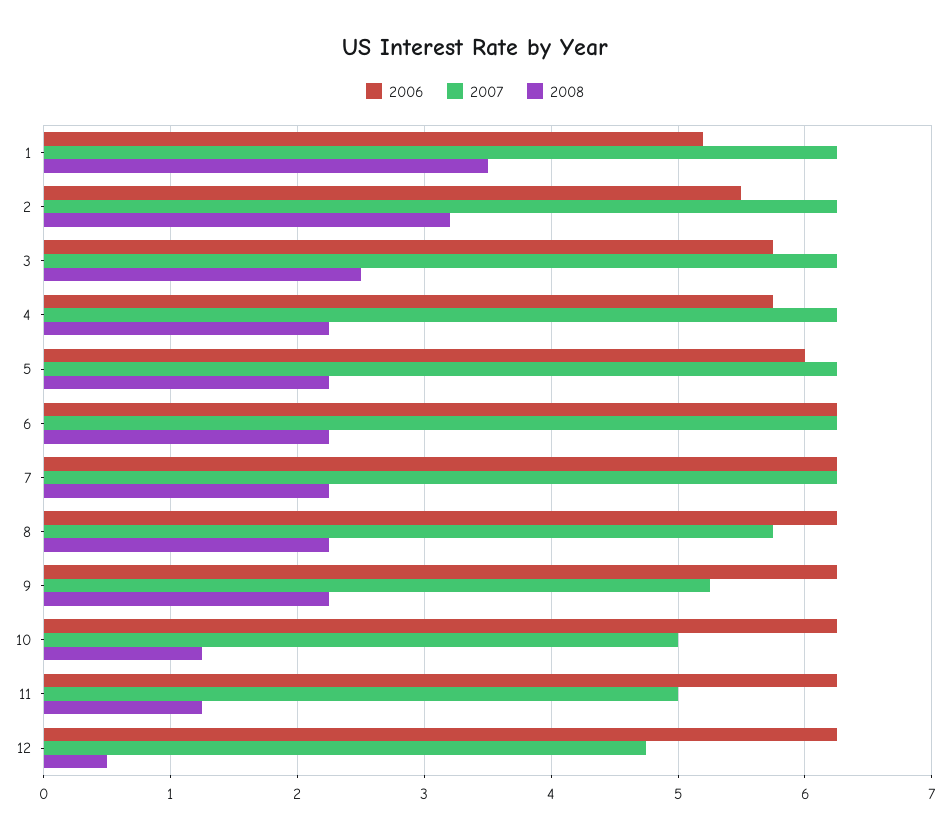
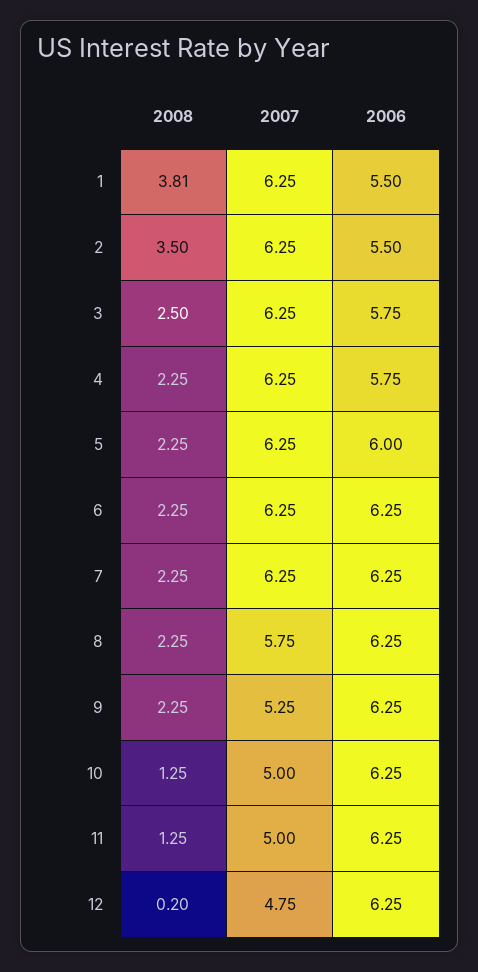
2006, 1: 5.2 -> 5.5
2008, 1: 3.5 -> 3.81
2008, 2: 3.2 -> 3.5
2008, 12: 0.5 -> 0.2

